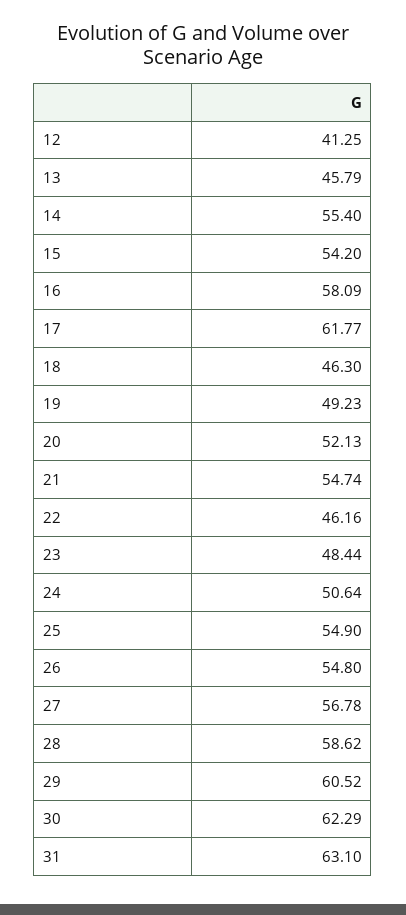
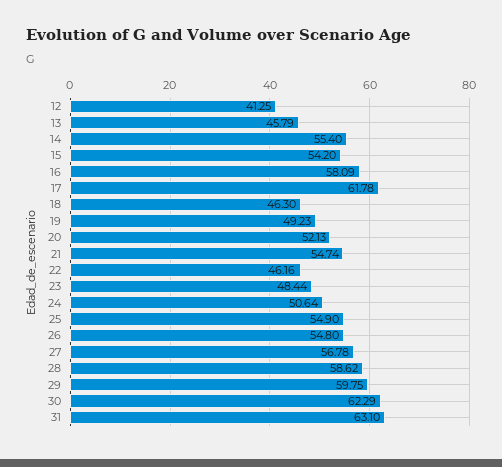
17: 61.77 -> 61.78
29: 60.52 -> 59.75

